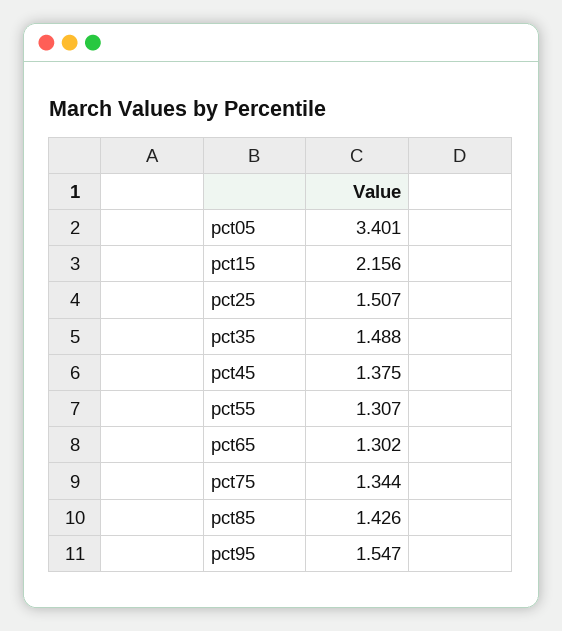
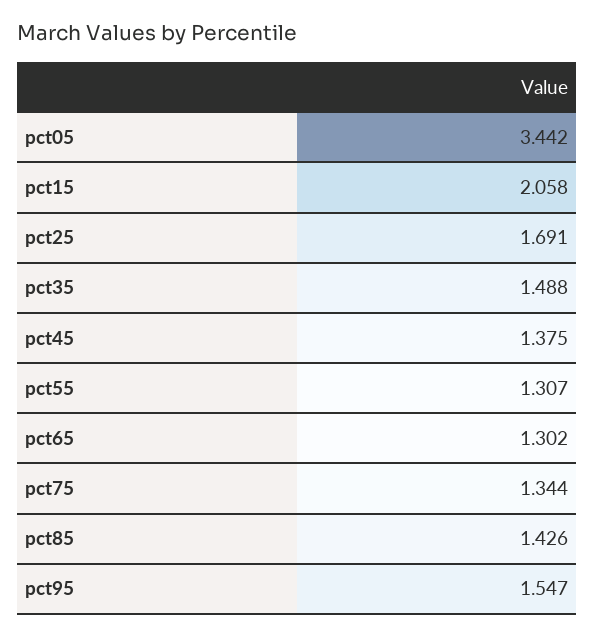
pct05: 3.401 -> 3.442
pct15: 2.156 -> 2.058
pct25: 1.507 -> 1.691

